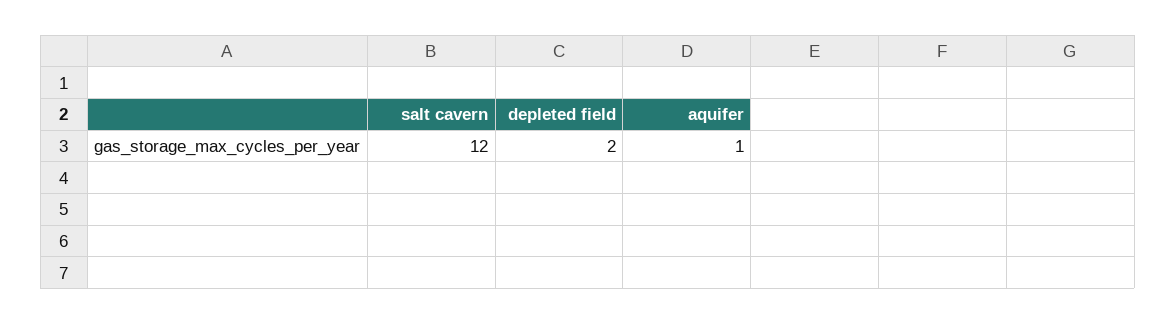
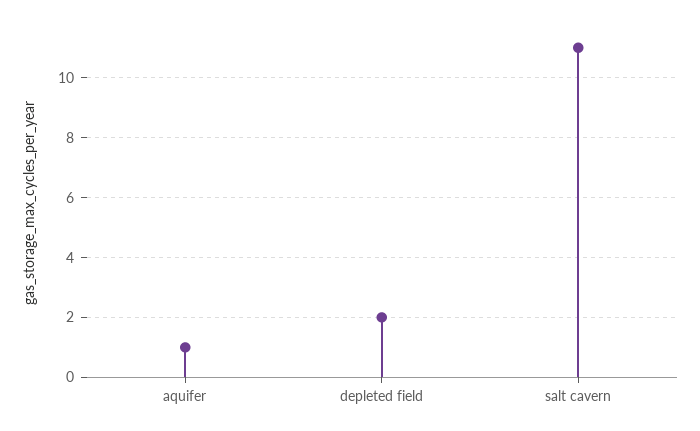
salt cavern: 12 -> 11

